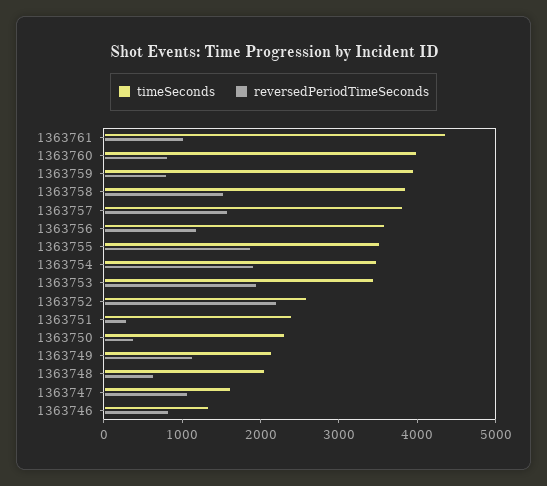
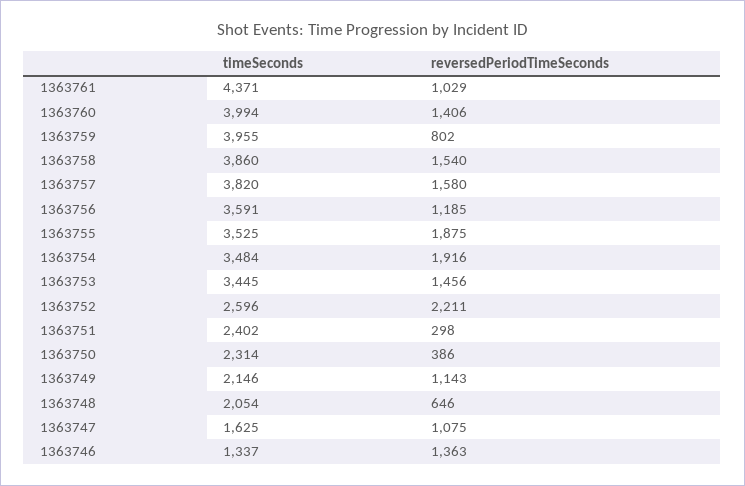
reversedPeriodTimeSeconds, 1363760: 800 -> 1406
reversedPeriodTimeSeconds, 1363753: 2000 -> 1456
reversedPeriodTimeSeconds, 1363746: 800 -> 1363

